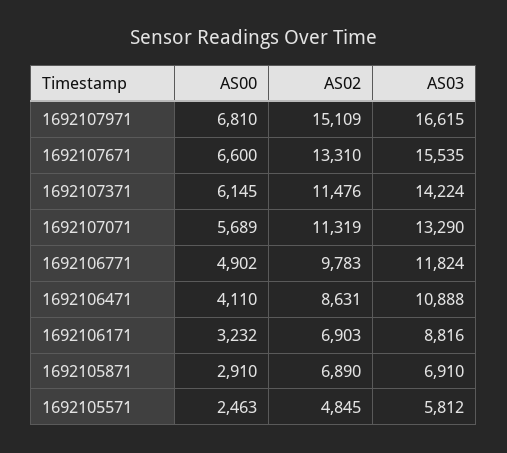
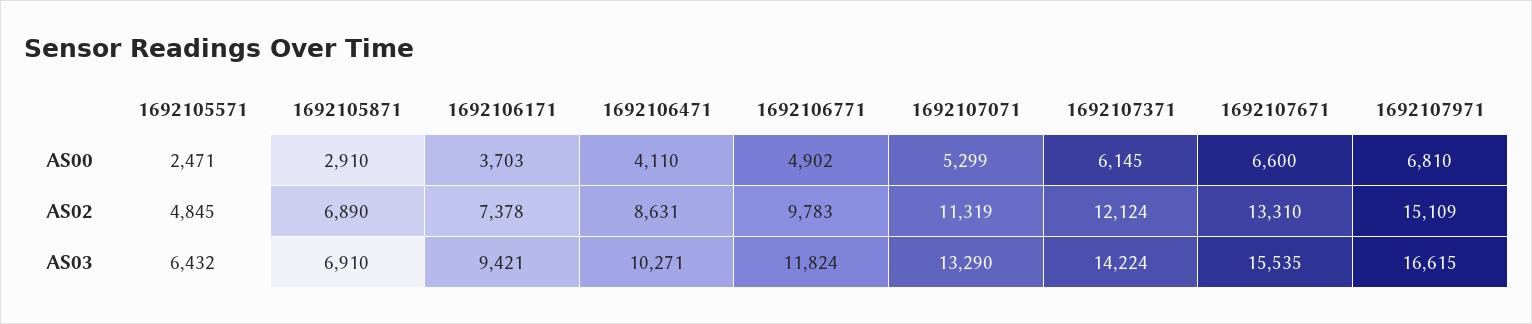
AS02, 1692107371: 11476 -> 12124
AS00, 1692107071: 5689 -> 5299
AS03, 1692106471: 10888 -> 10271
AS00, 1692106171: 3232 -> 3703
AS02, 1692106171: 6903 -> 7378
AS03, 1692106171: 8816 -> 9421
AS00, 1692105571: 2463 -> 2471
AS03, 1692105571: 5812 -> 6432

